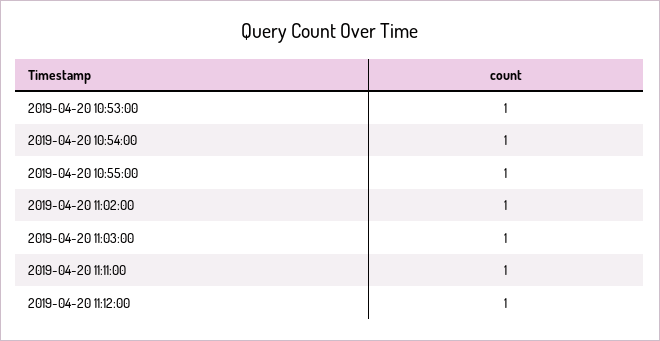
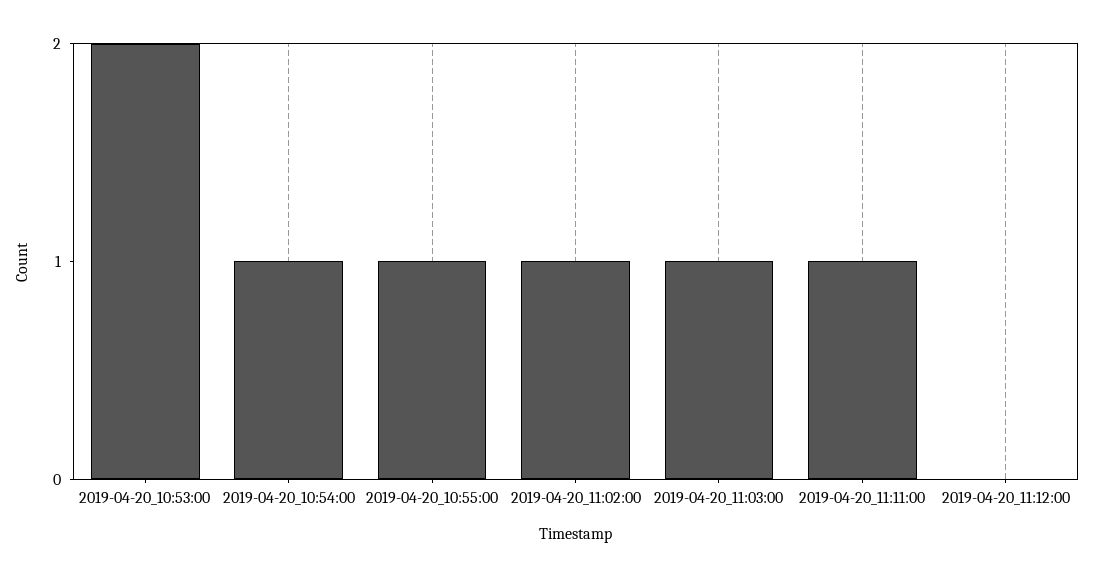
2019-04-20 10:53:00: 1 -> 2
2019-04-20 11:12:00: 1 -> 0

